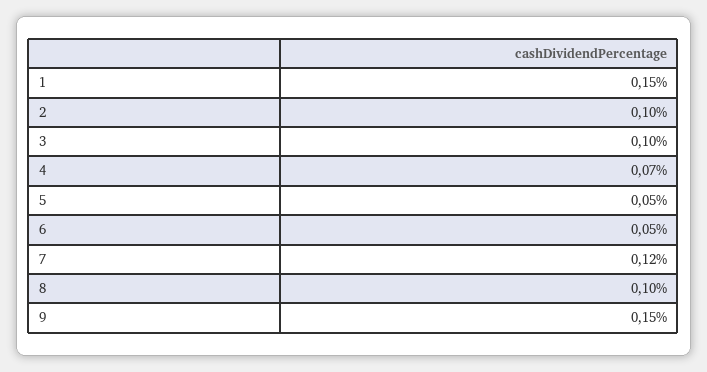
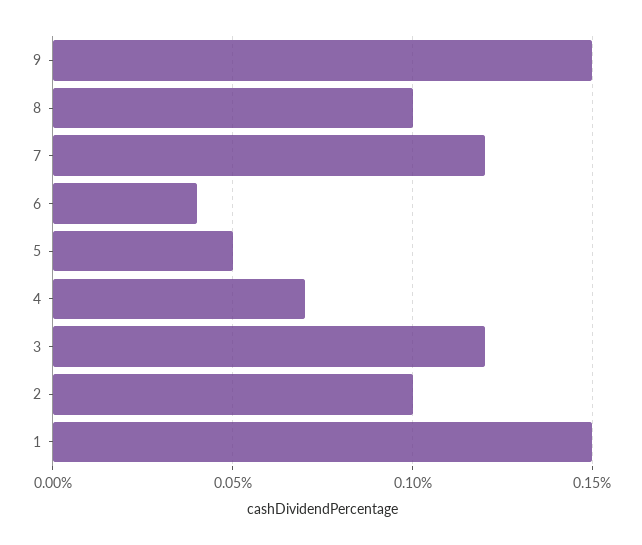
3: 0.1 -> 0.12
6: 0.05 -> 0.04

